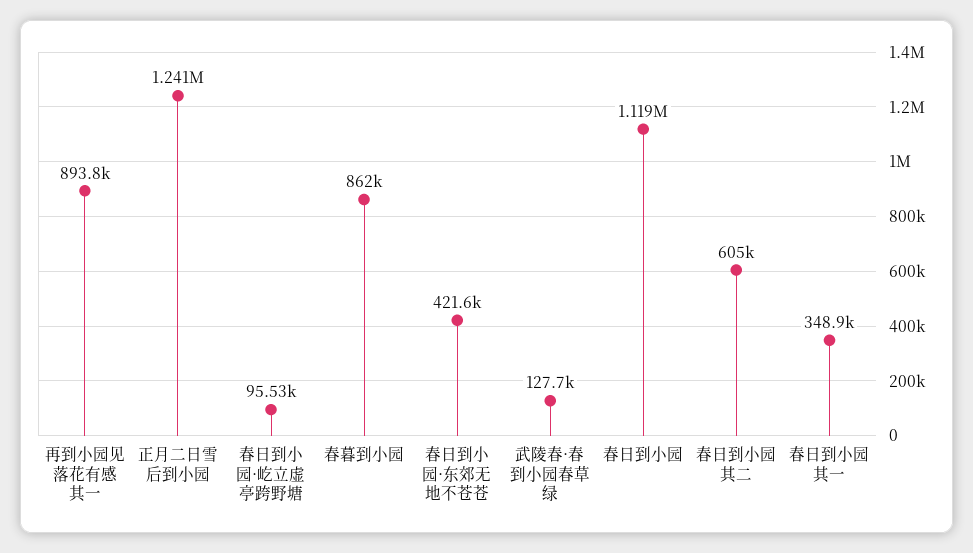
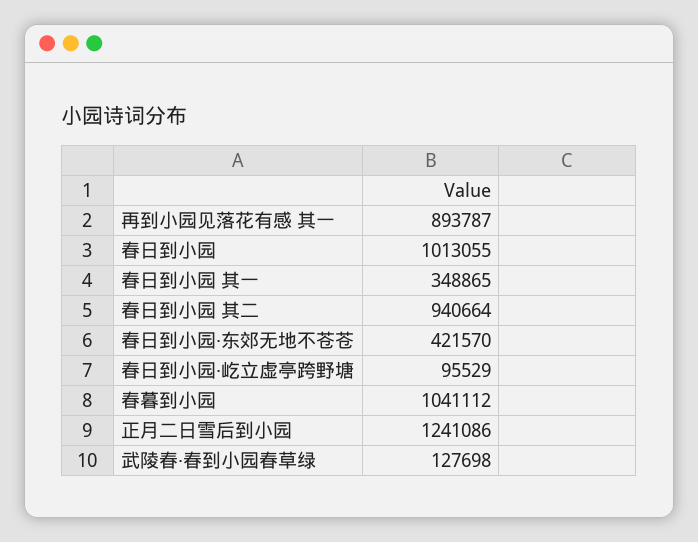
春暮到小园: 862000 -> 1041112
春日到小园: 1119000 -> 1013055
春日到小园 其二: 605000 -> 940664

